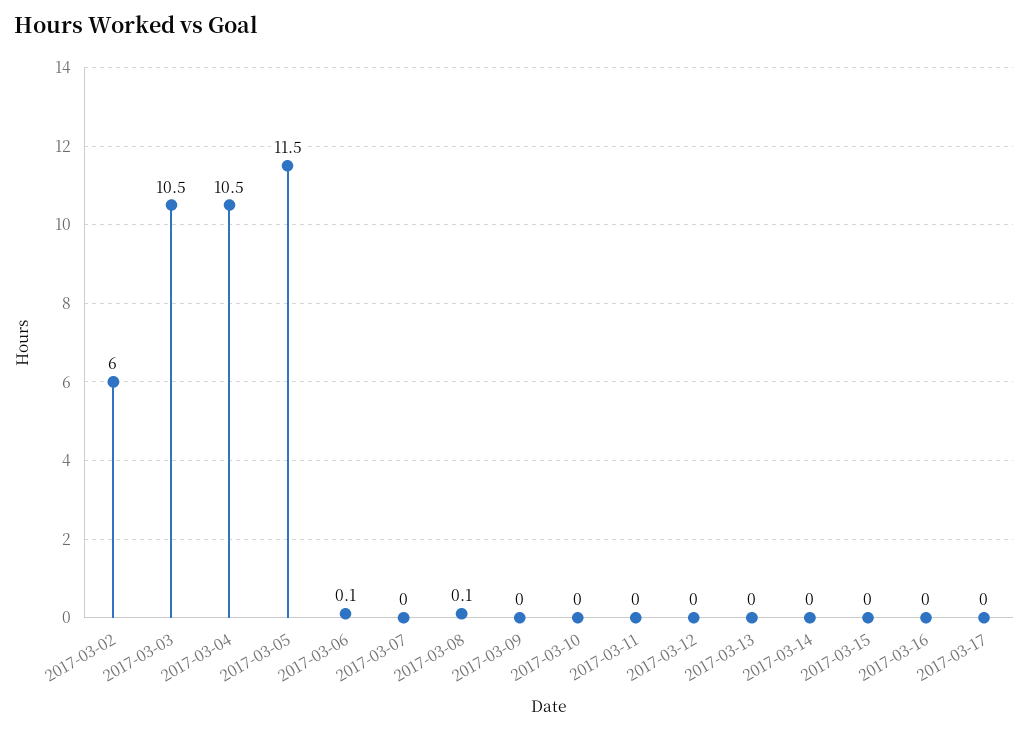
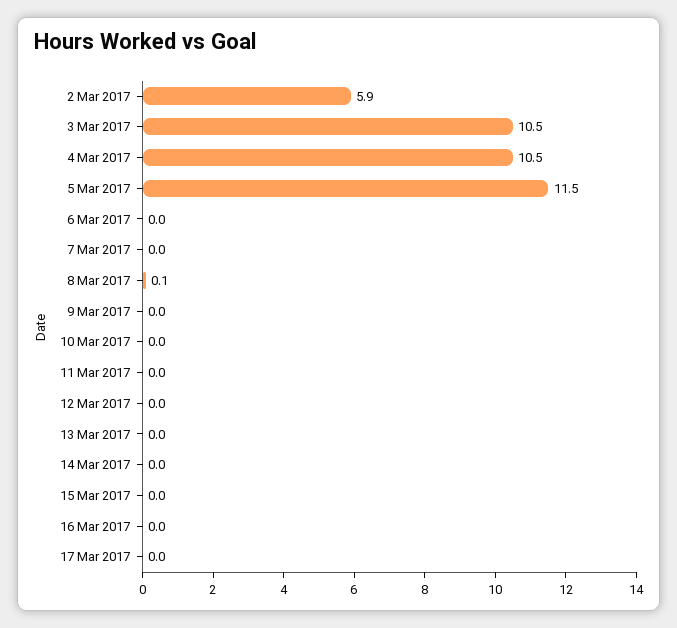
2017-03-02: 6 -> 5.9
2017-03-06: 0.1 -> 0

